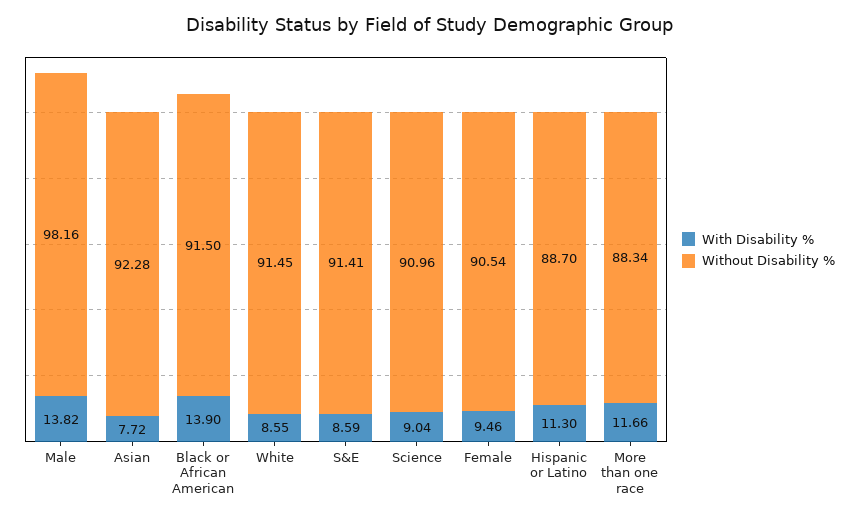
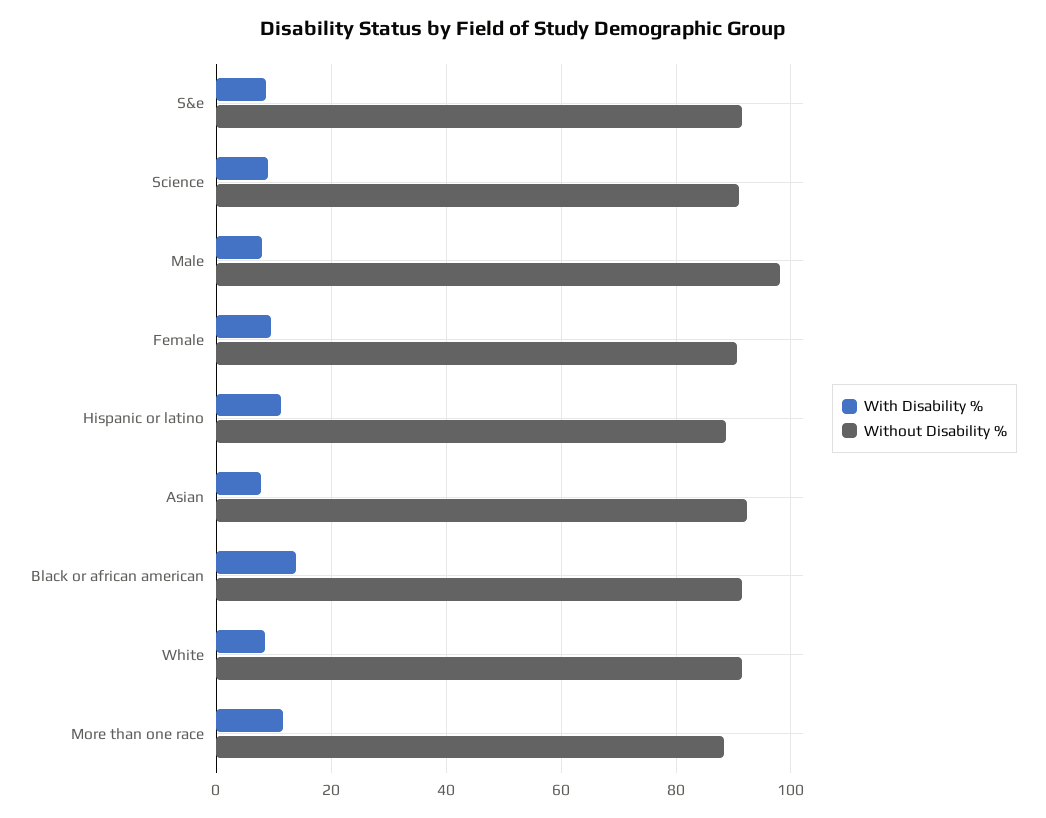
With Disability %, Male: 13.82 -> 8

